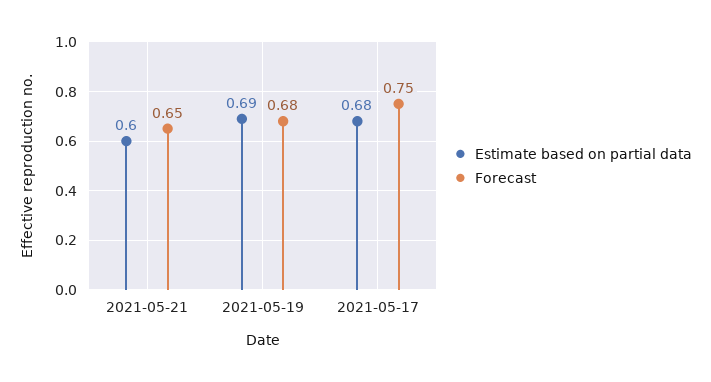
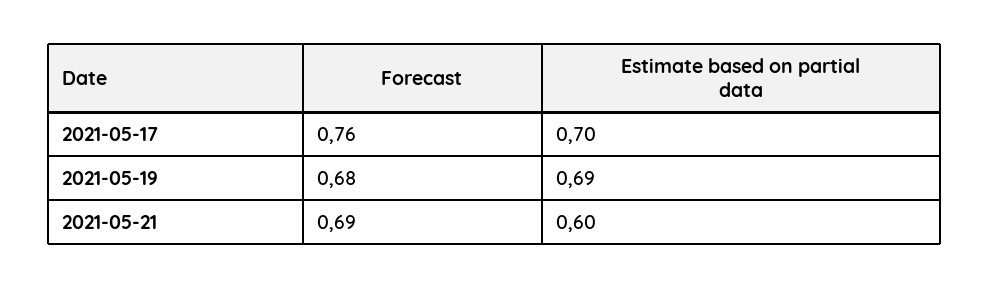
Forecast, 2021-05-21: 0.65 -> 0.69
Estimate based on partial data, 2021-05-17: 0.68 -> 0.7
Forecast, 2021-05-17: 0.75 -> 0.76

